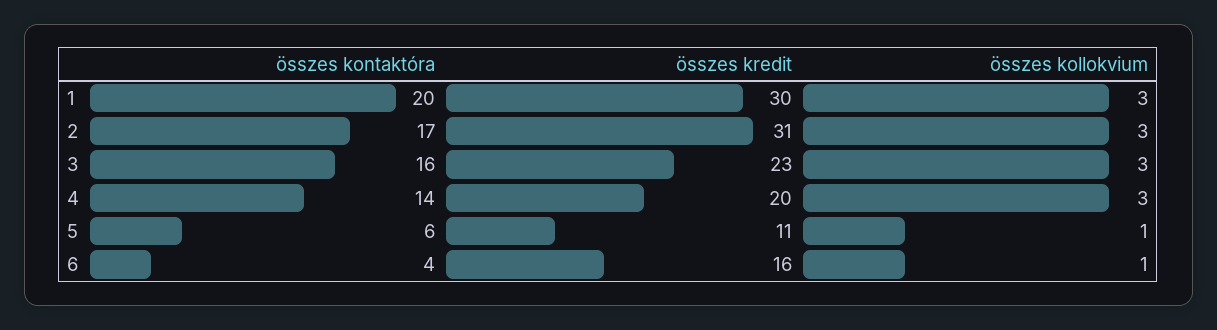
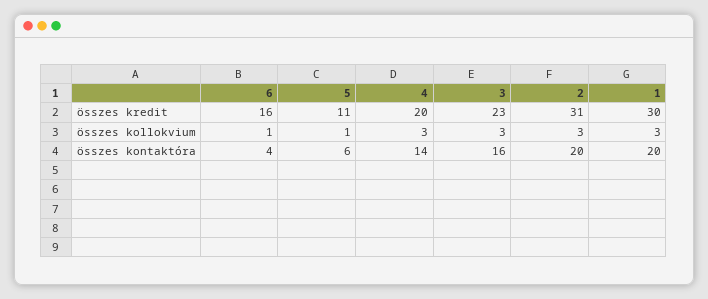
összes kontaktóra, 2: 17 -> 20

